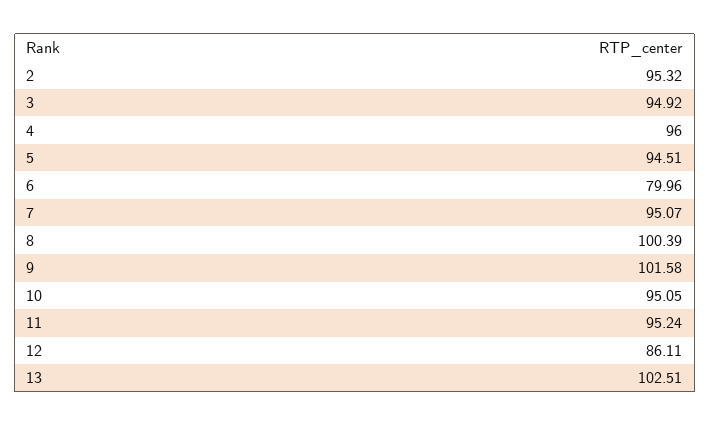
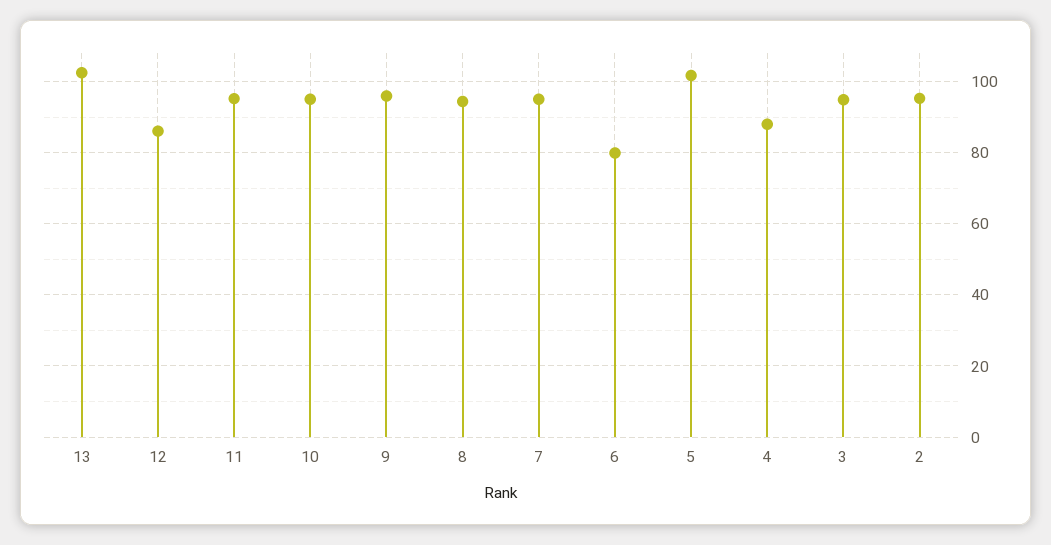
4: 96 -> 88
5: 94.51 -> 102
8: 100.39 -> 94
9: 101.58 -> 96

